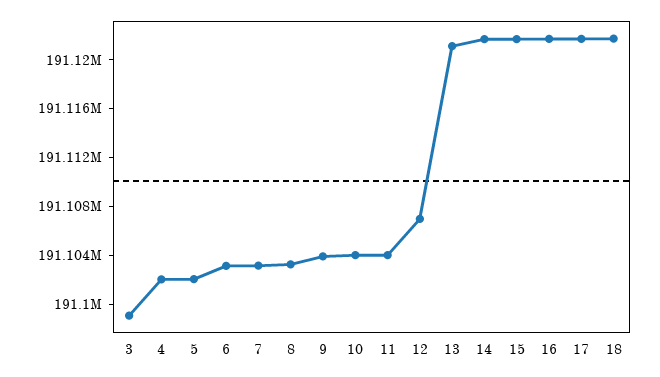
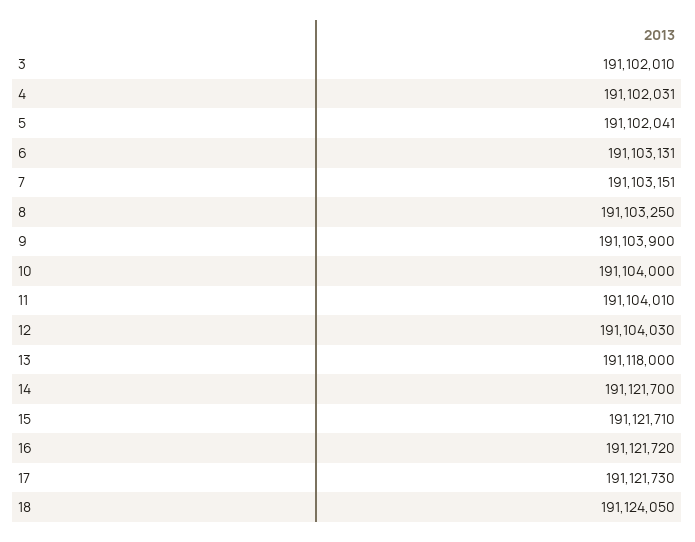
3: 191099000 -> 191102010
12: 191107000 -> 191104030
13: 191121000 -> 191118000
18: 191122000 -> 191124050

